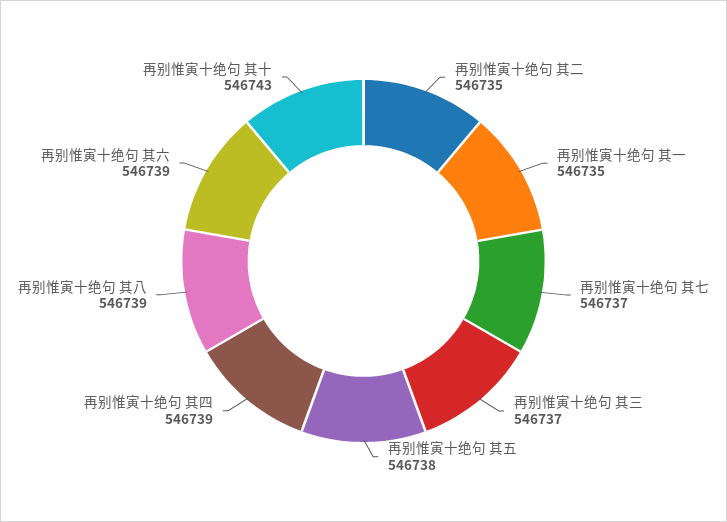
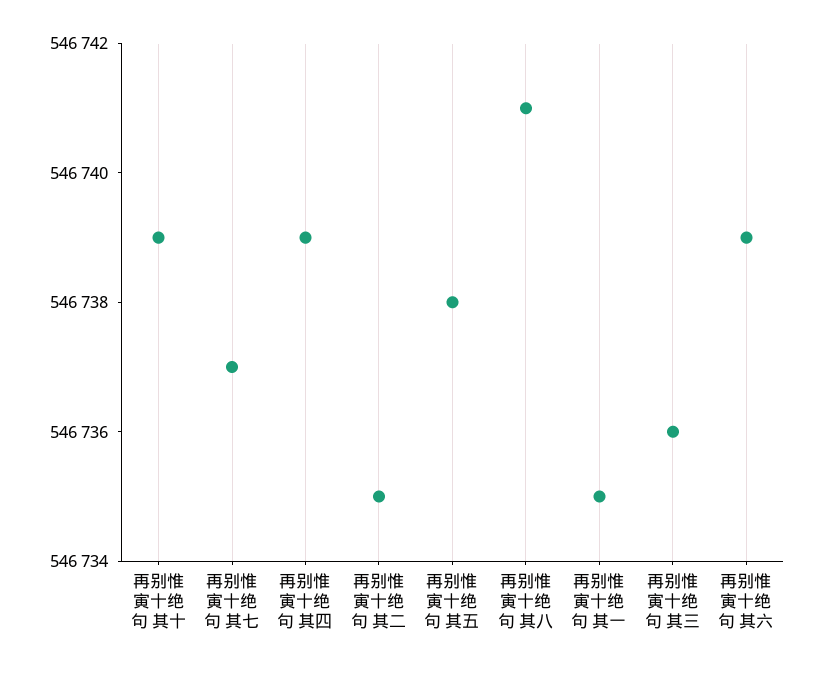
再别惟寅十绝句 其三: 546737 -> 546736
再别惟寅十绝句 其八: 546739 -> 546741
再别惟寅十绝句 其十: 546743 -> 546739

